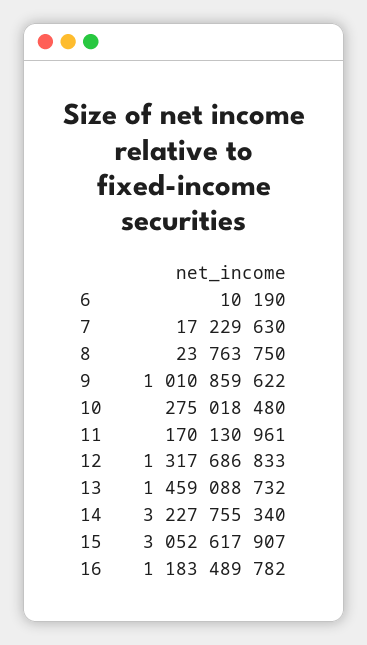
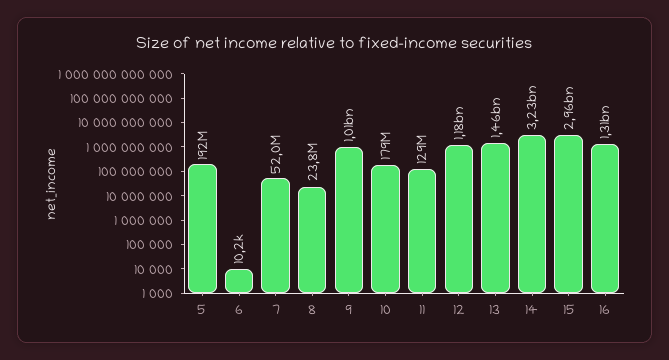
7: 17229630 -> 52000000
10: 275018480 -> 179000000
11: 170130961 -> 129000000
12: 1317686833 -> 1180000000
15: 3052617907 -> 2960000000
16: 1183489782 -> 1310000000
5: none -> 192000000

